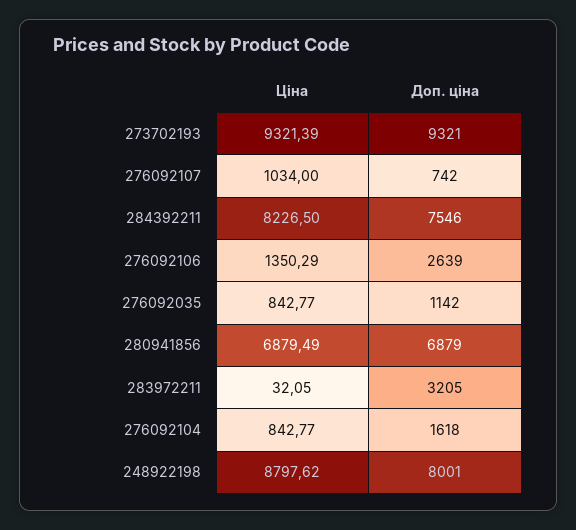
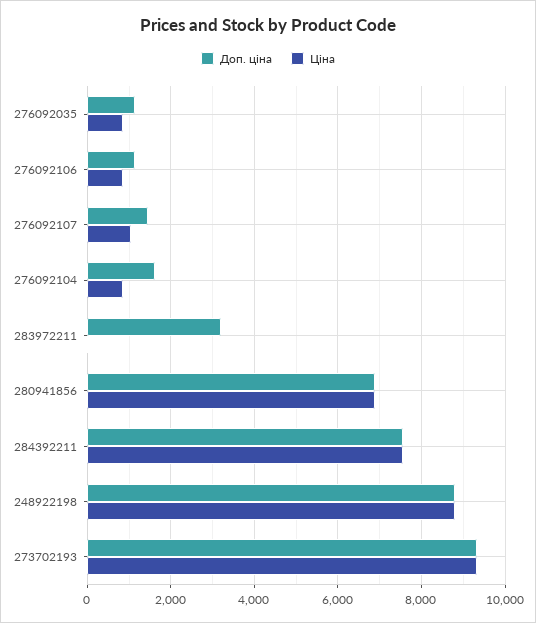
Доп. ціна, 276092107: 742 -> 1400
Ціна, 284392211: 8226.5 -> 7600
Ціна, 276092106: 1350.29 -> 800
Доп. ціна, 276092106: 2639 -> 1200
Доп. ціна, 248922198: 8001 -> 8800

